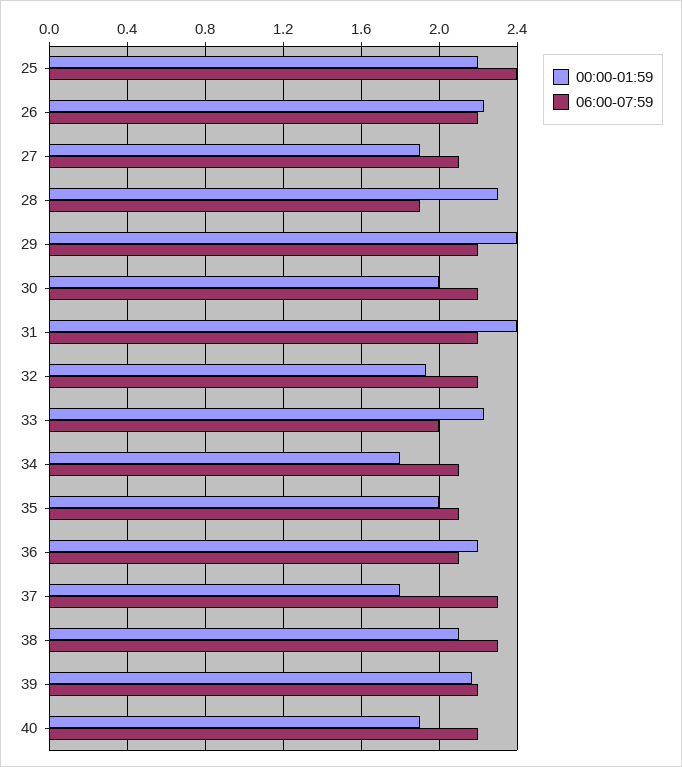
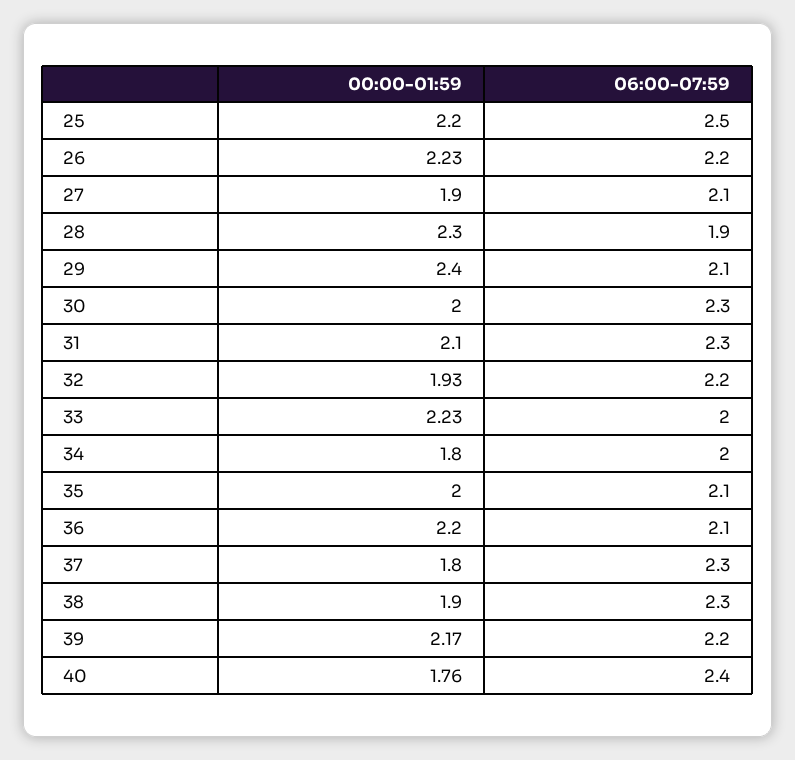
06:00-07:59, 25: 2.4 -> 2.5
06:00-07:59, 29: 2.2 -> 2.1
06:00-07:59, 30: 2.2 -> 2.3
00:00-01:59, 31: 2.4 -> 2.1
06:00-07:59, 31: 2.2 -> 2.3
06:00-07:59, 34: 2.1 -> 2
00:00-01:59, 38: 2.1 -> 1.9
00:00-01:59, 40: 1.9 -> 1.76
06:00-07:59, 40: 2.2 -> 2.4

